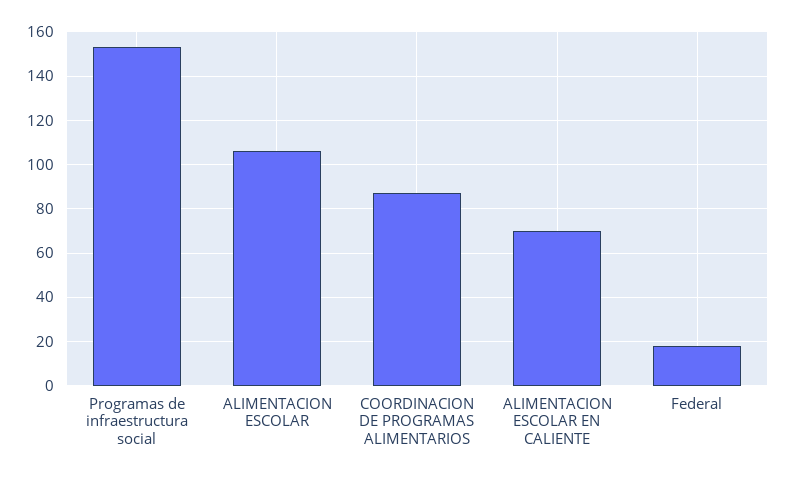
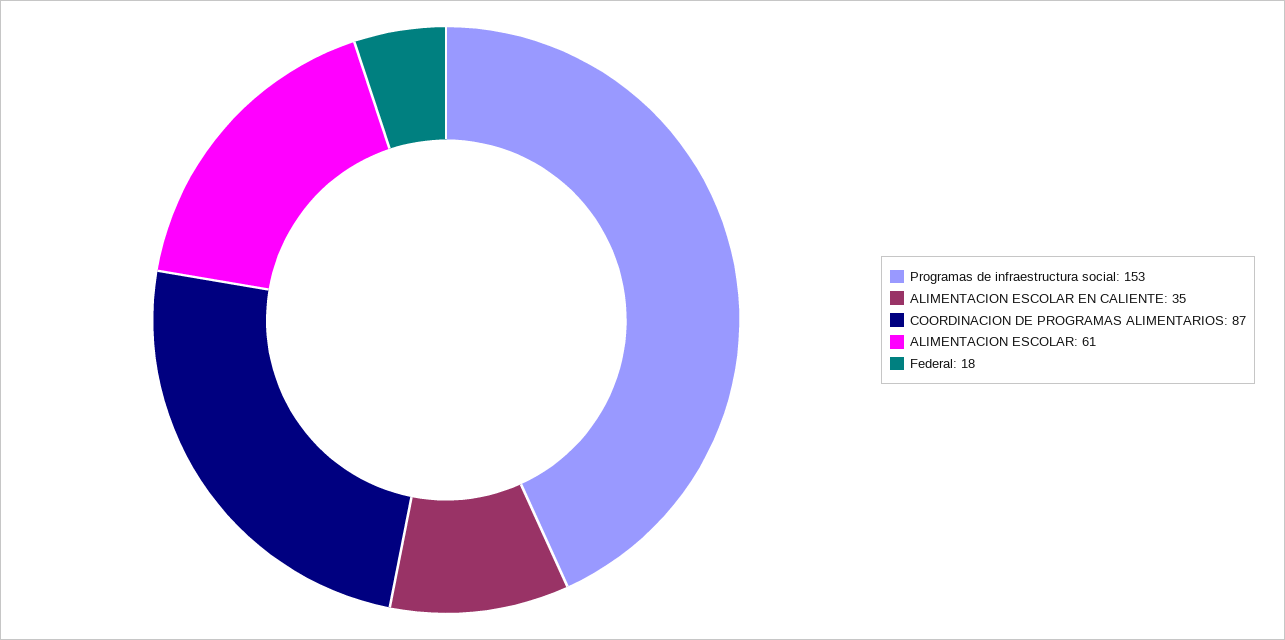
ALIMENTACION ESCOLAR: 105 -> 61
ALIMENTACION ESCOLAR EN CALIENTE: 70 -> 35

